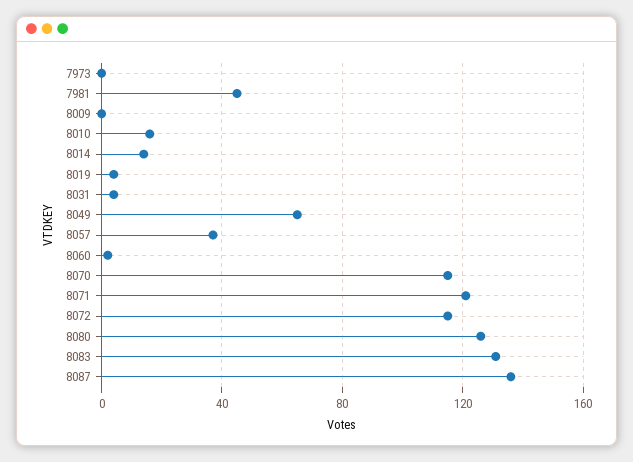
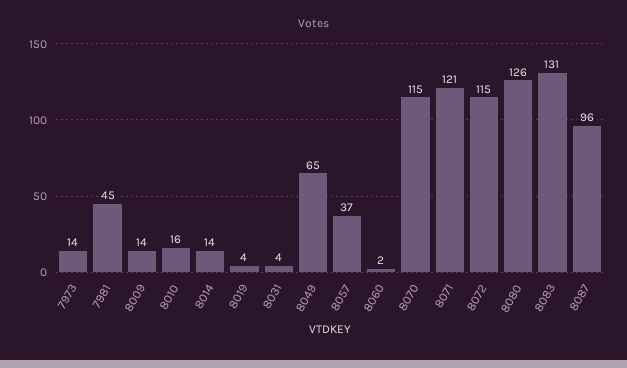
7973: 0 -> 14
8009: 0 -> 14
8087: 135 -> 96

